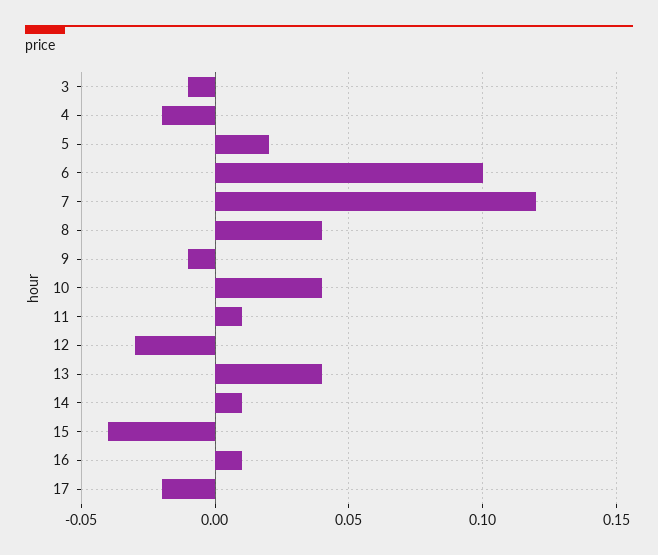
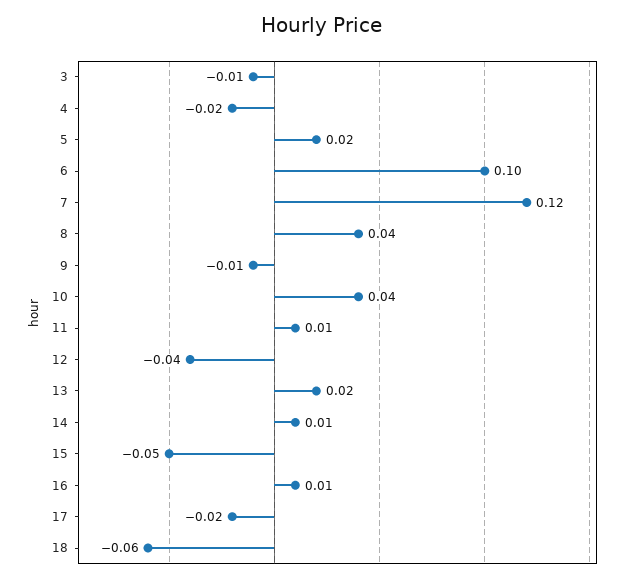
12: -0.03 -> -0.04
13: 0.04 -> 0.02
15: -0.04 -> -0.05
18: none -> -0.06

